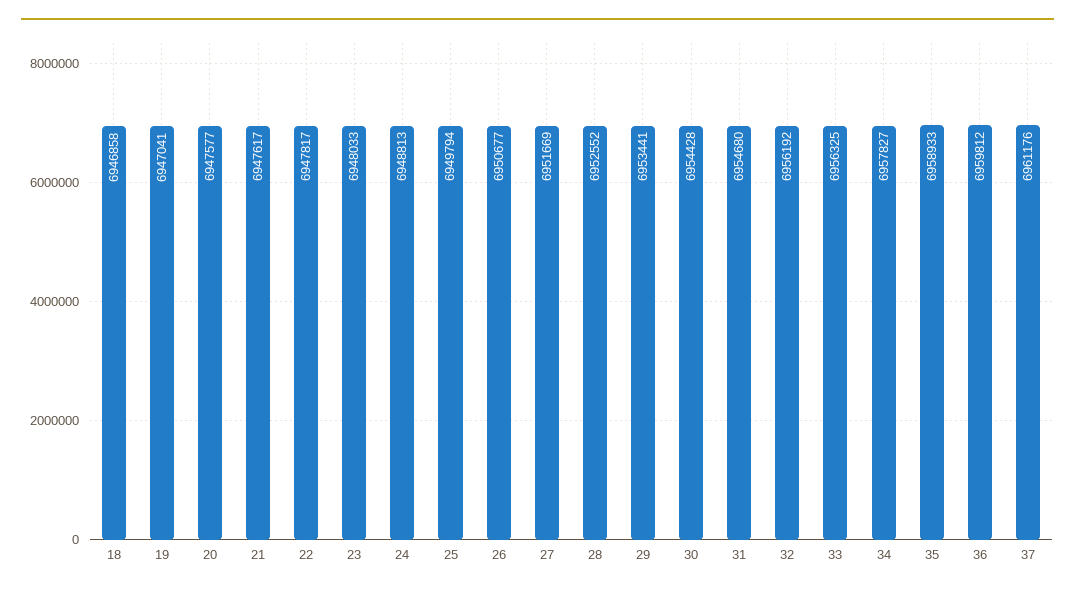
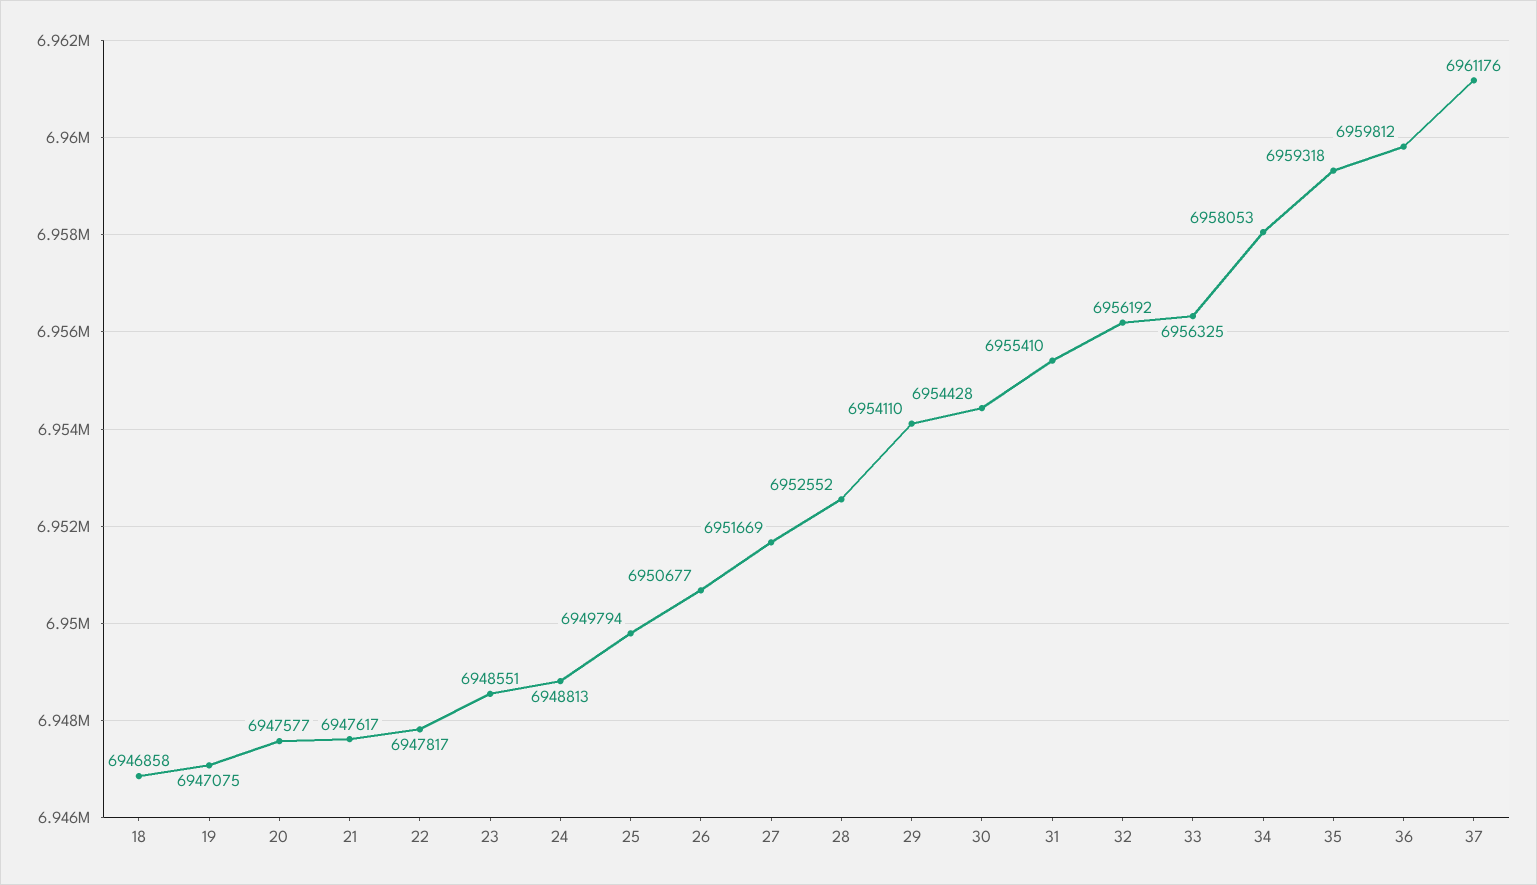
19: 6947041 -> 6947075
23: 6948033 -> 6948551
29: 6953441 -> 6954110
31: 6954680 -> 6955410
34: 6957827 -> 6958053
35: 6958933 -> 6959318

